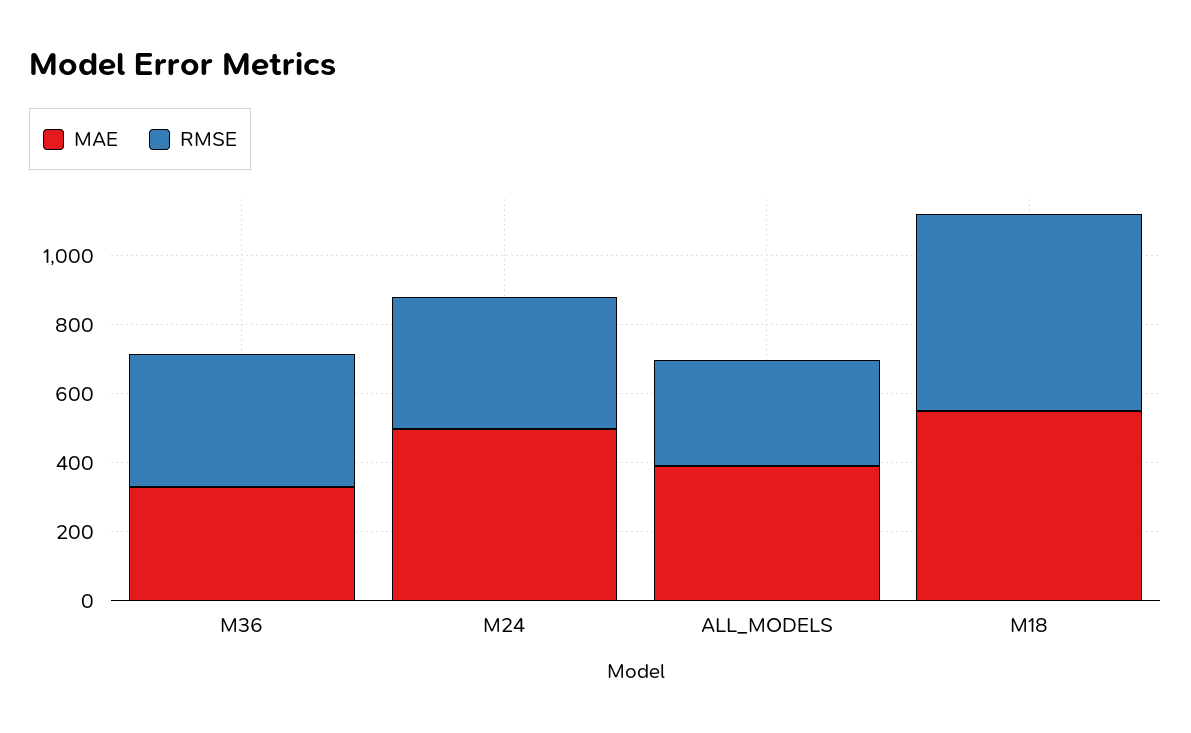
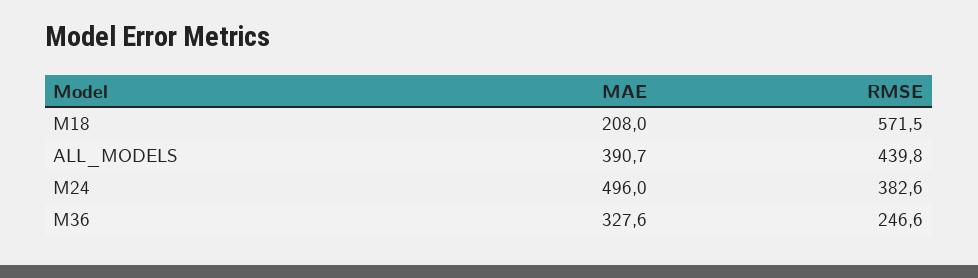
RMSE, M36: 400 -> 246.6
RMSE, ALL_MODELS: 300 -> 439.8
MAE, M18: 550 -> 208

